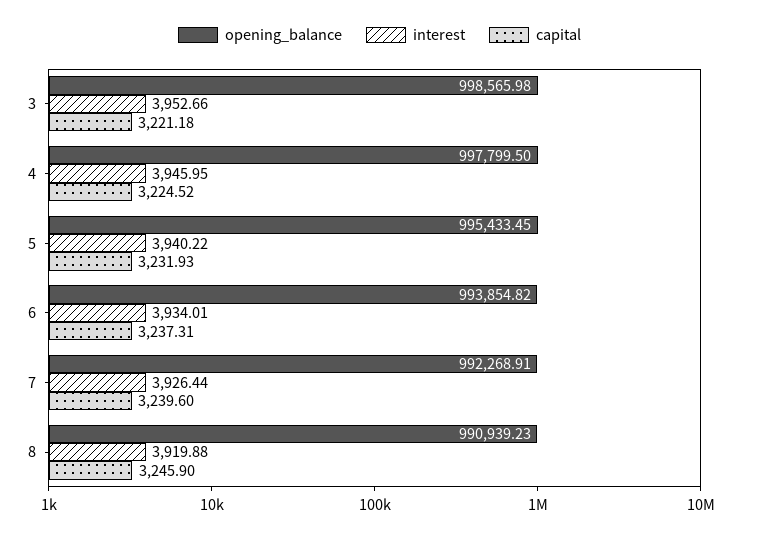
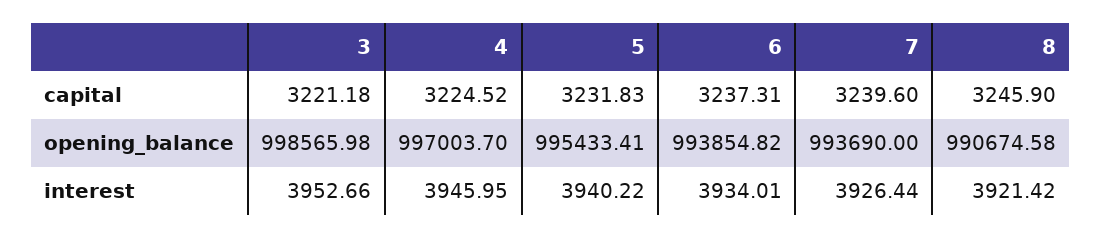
opening_balance, 4: 997799.5 -> 997003.7
opening_balance, 5: 995433.45 -> 995433.41
capital, 5: 3231.93 -> 3231.83
opening_balance, 7: 992268.91 -> 993690
opening_balance, 8: 990939.23 -> 990674.58
interest, 8: 3919.88 -> 3921.42

